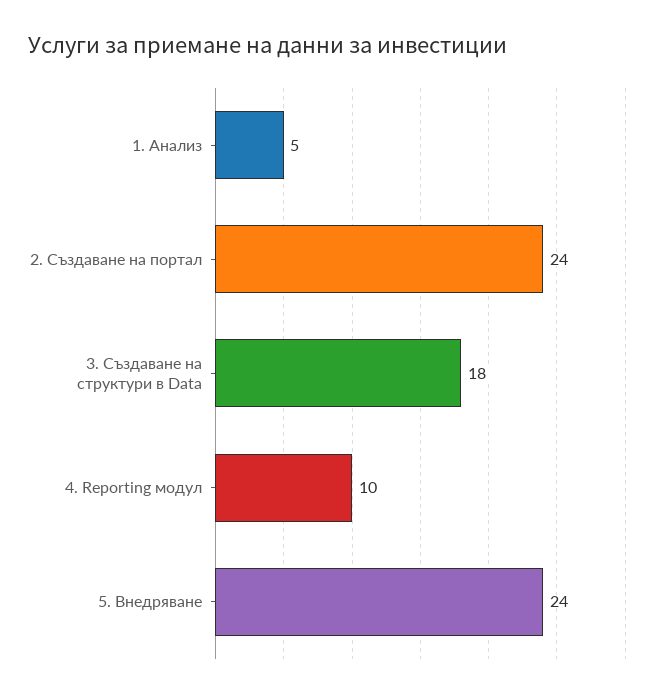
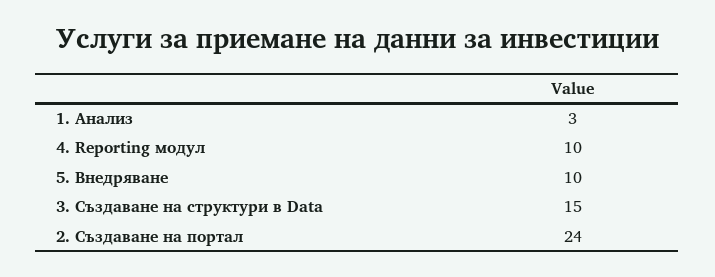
1. Анализ: 5 -> 3
3. Създаване на структури в Data: 18 -> 15
5. Внедряване: 24 -> 10

